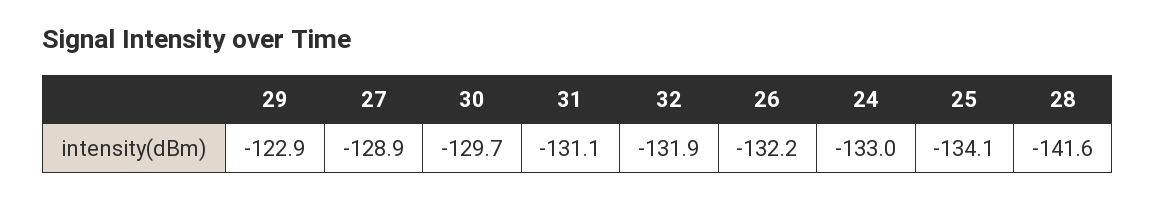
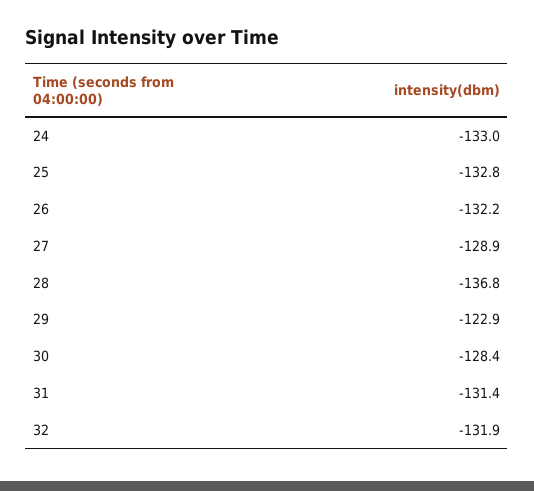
30: -129.7 -> -128.4
31: -131.1 -> -131.4
25: -134.1 -> -132.8
28: -141.6 -> -136.8

